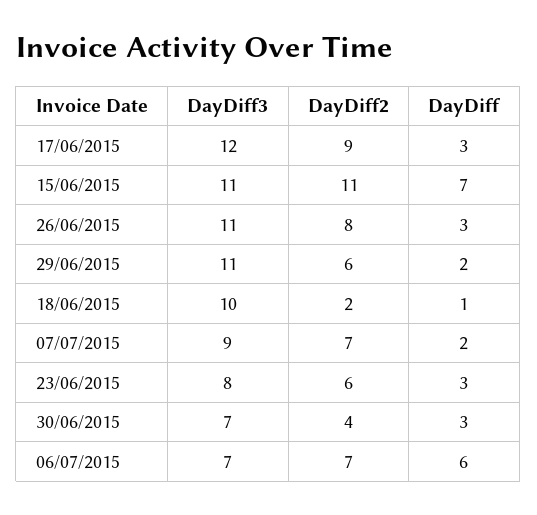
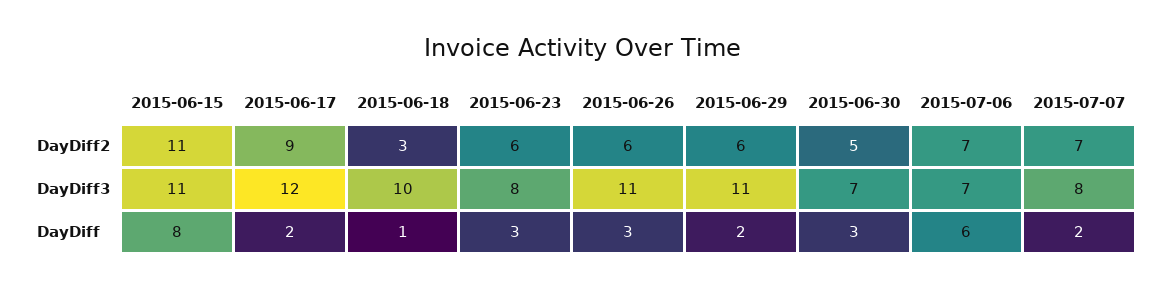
DayDiff, 17/06/2015: 3 -> 2
DayDiff, 15/06/2015: 7 -> 8
DayDiff2, 26/06/2015: 8 -> 6
DayDiff2, 18/06/2015: 2 -> 3
DayDiff3, 07/07/2015: 9 -> 8
DayDiff2, 30/06/2015: 4 -> 5

